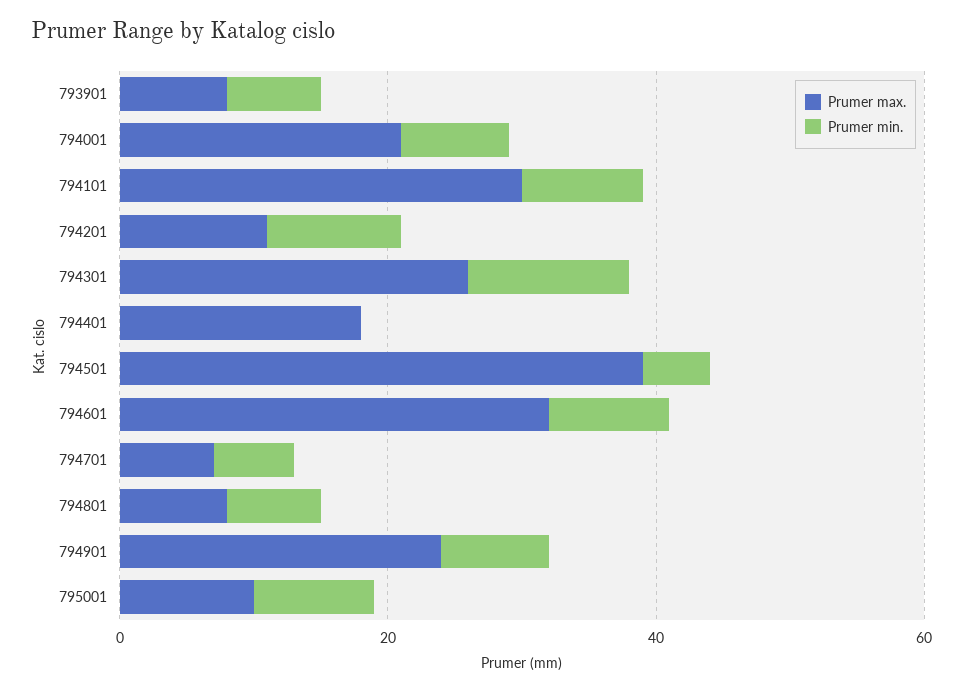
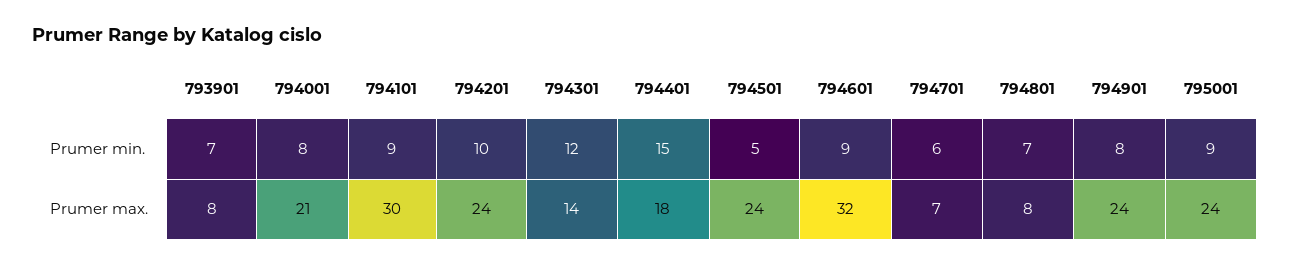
Prumer max., 794201: 10 -> 24
Prumer max., 794301: 25 -> 14
Prumer min., 794401: 0 -> 15
Prumer max., 794501: 40 -> 24
Prumer max., 795001: 10 -> 24

